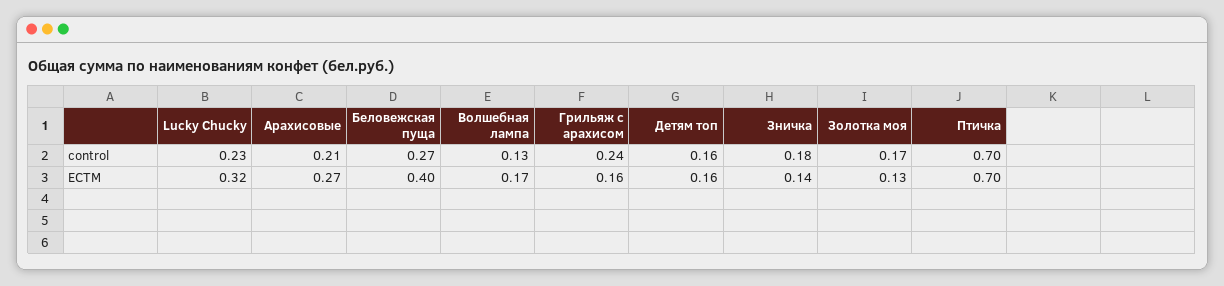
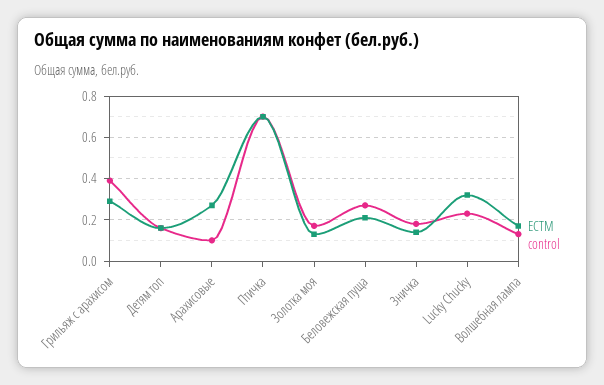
control, Арахисовые: 0.21 -> 0.1
control, Грильяж с арахисом: 0.24 -> 0.4
ECTM, Беловежская пуща: 0.4 -> 0.2
ECTM, Грильяж с арахисом: 0.16 -> 0.3

